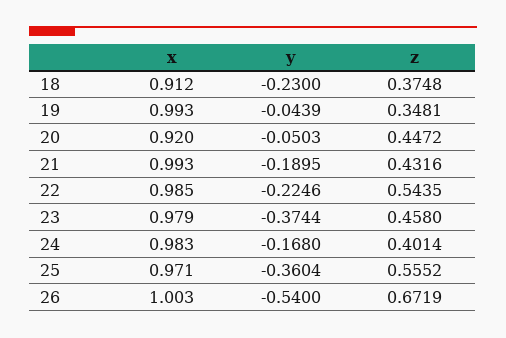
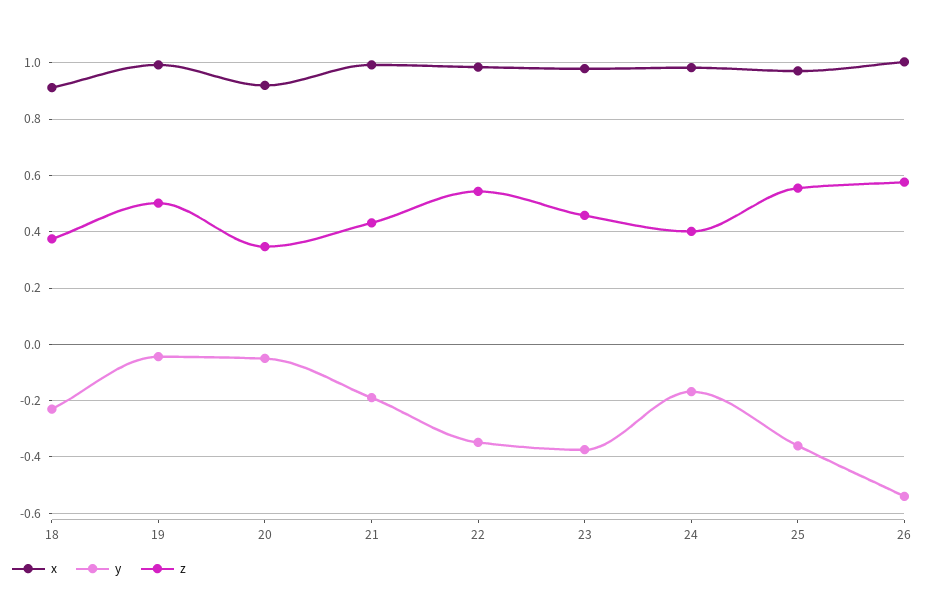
z, 19: 0.3481 -> 0.5
z, 20: 0.4472 -> 0.35
y, 22: -0.2246 -> -0.35
z, 26: 0.6719 -> 0.575

